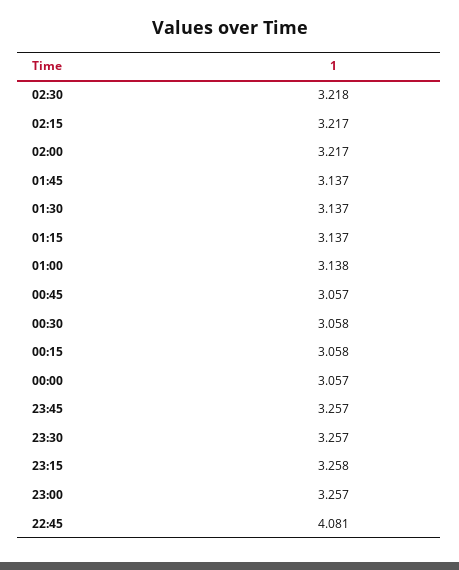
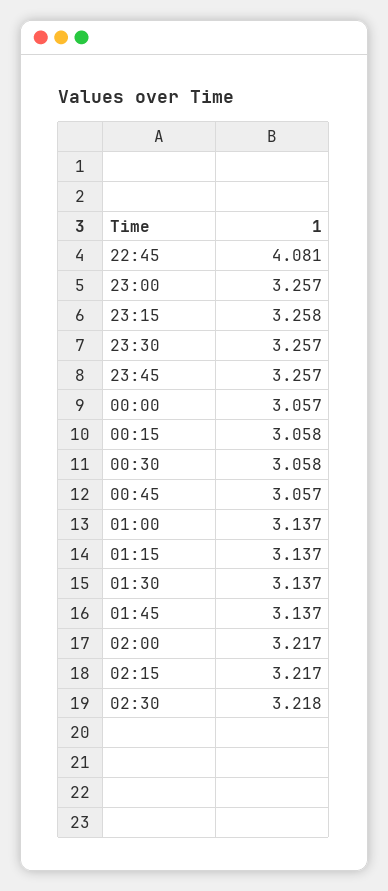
01:00: 3.138 -> 3.137

